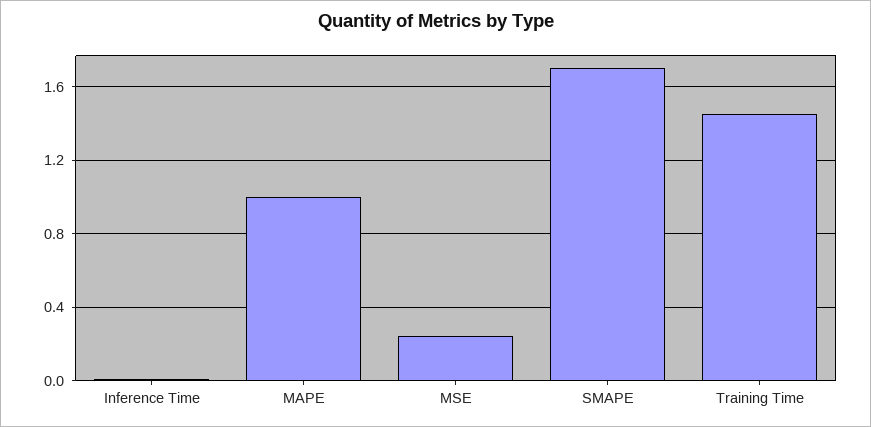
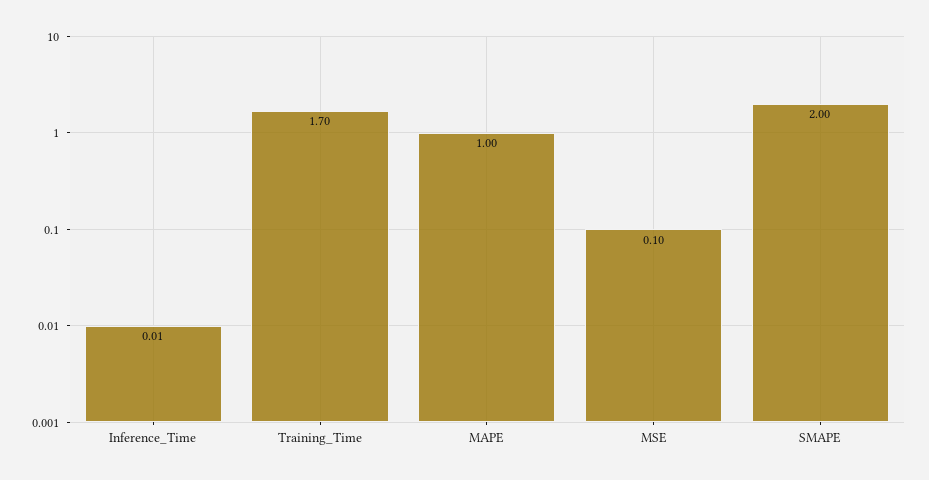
MSE: 0.25 -> 0.1
SMAPE: 1.7 -> 2
Training Time: 1.45 -> 1.7

